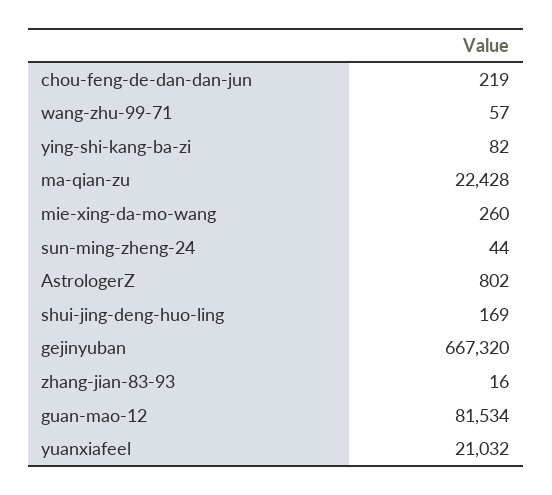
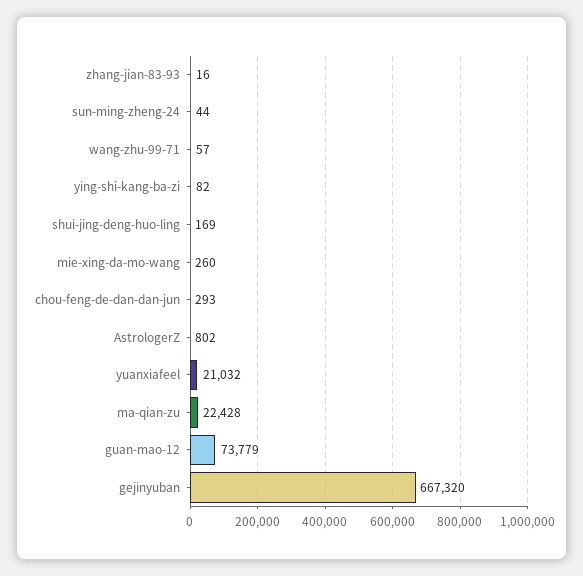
chou-feng-de-dan-dan-jun: 219 -> 293
guan-mao-12: 81534 -> 73779

